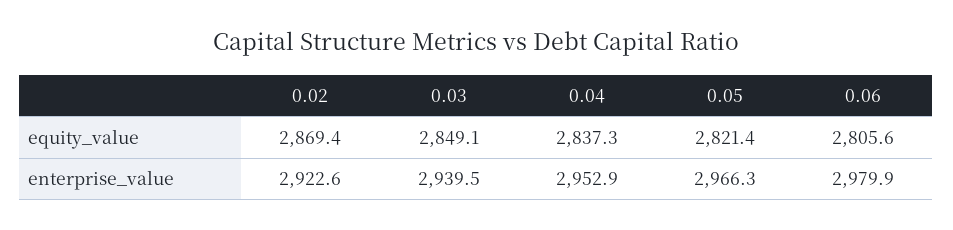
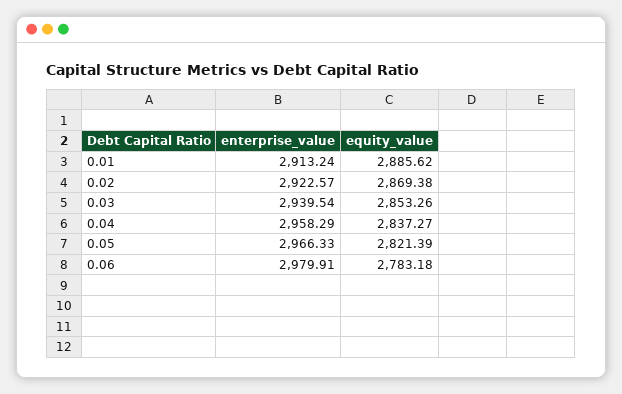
0.03, equity_value: 2849.1 -> 2853.26
0.06, equity_value: 2805.6 -> 2783.18
0.04, enterprise_value: 2952.9 -> 2958.29
0.01, enterprise_value: none -> 2913.24
0.01, equity_value: none -> 2885.62

